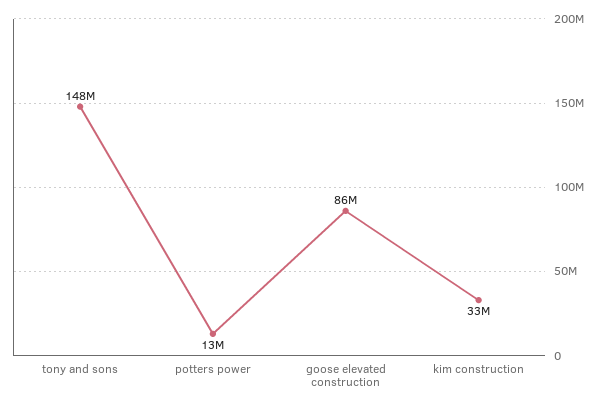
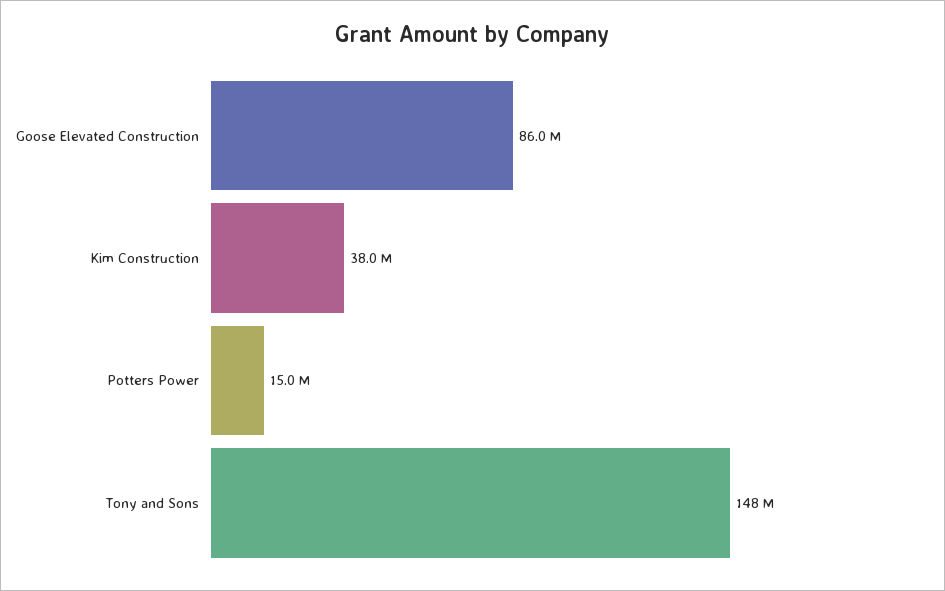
potters power: 13000000 -> 15000000
kim construction: 33000000 -> 38000000

